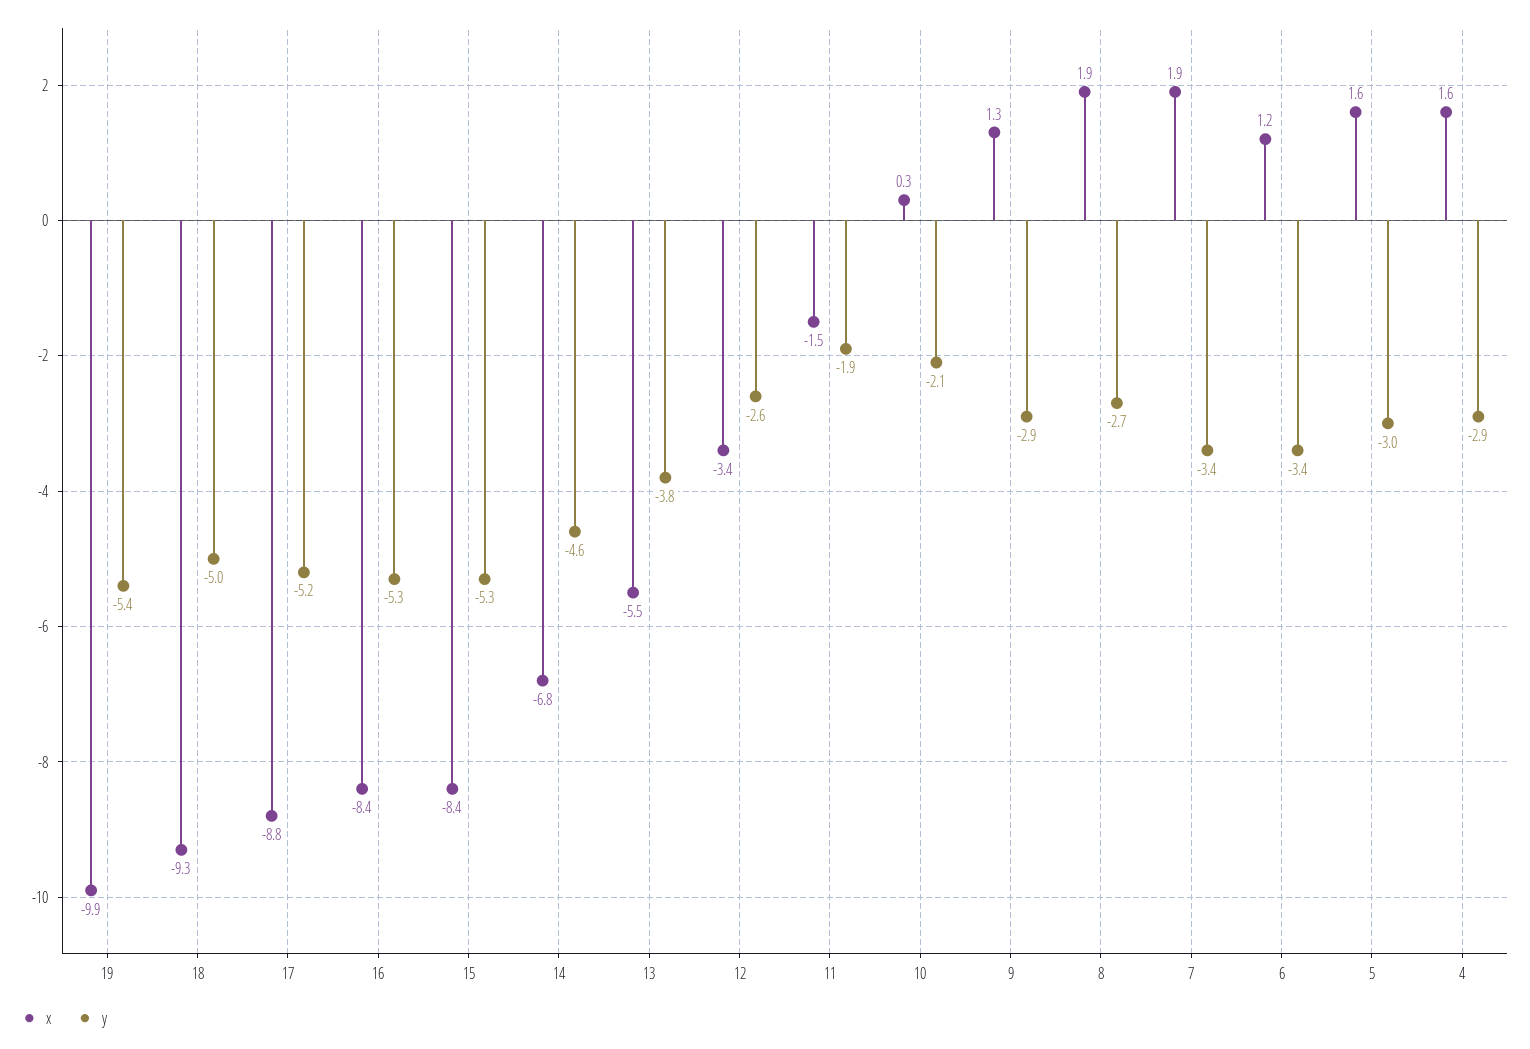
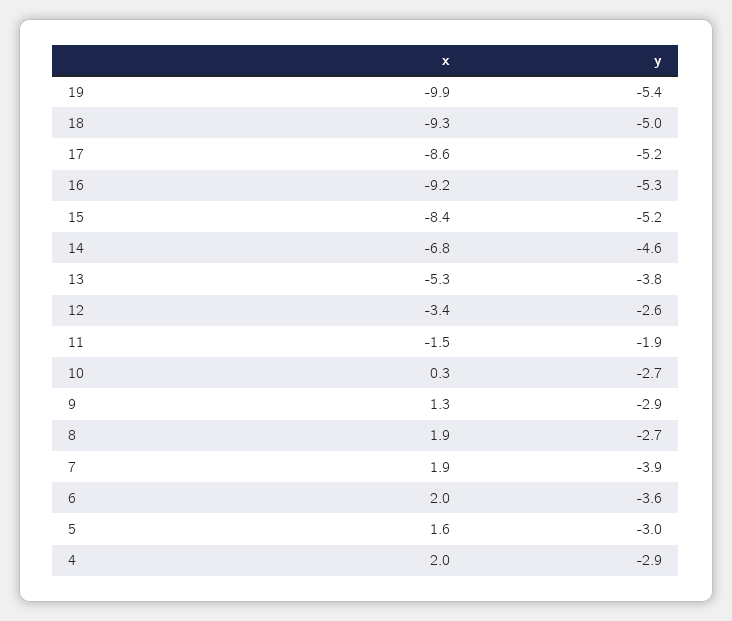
x, 17: -8.8 -> -8.6
x, 16: -8.4 -> -9.2
y, 15: -5.3 -> -5.2
x, 13: -5.5 -> -5.3
y, 10: -2.1 -> -2.7
y, 7: -3.4 -> -3.9
x, 6: 1.2 -> 2
y, 6: -3.4 -> -3.6
x, 4: 1.6 -> 2

